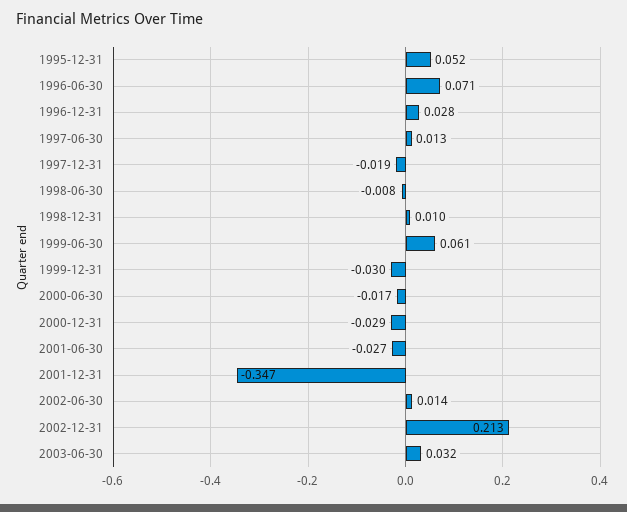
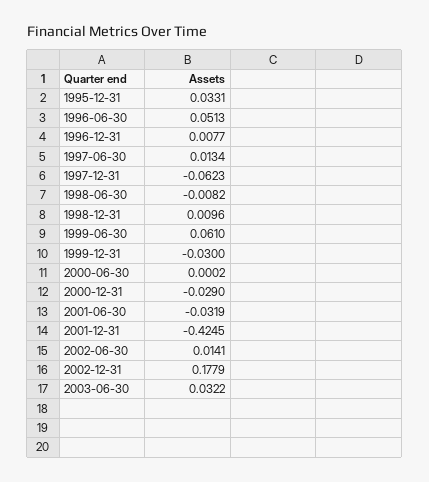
1995-12-31: 0.052 -> 0.0331
1996-06-30: 0.071 -> 0.0513
1996-12-31: 0.028 -> 0.0077
1997-12-31: -0.019 -> -0.0623
2000-06-30: -0.017 -> 0.0002
2001-06-30: -0.027 -> -0.0319
2001-12-31: -0.347 -> -0.4245
2002-12-31: 0.213 -> 0.1779

